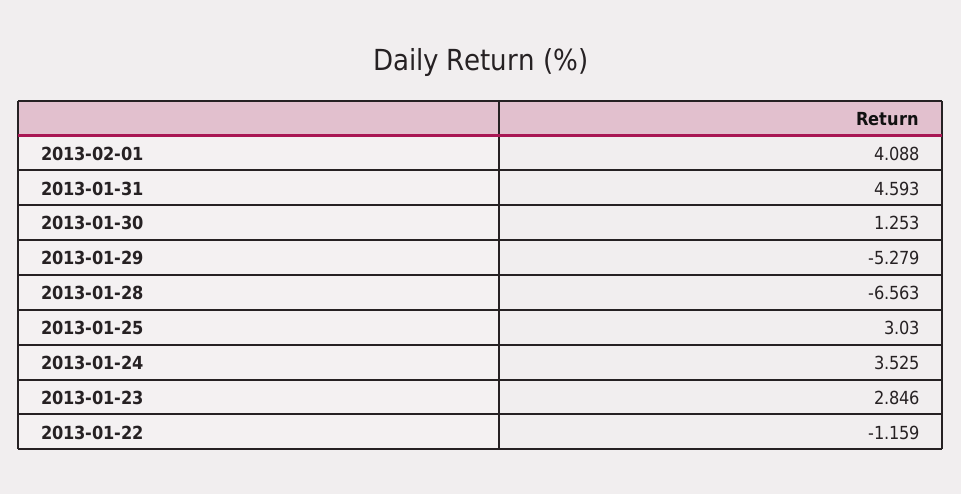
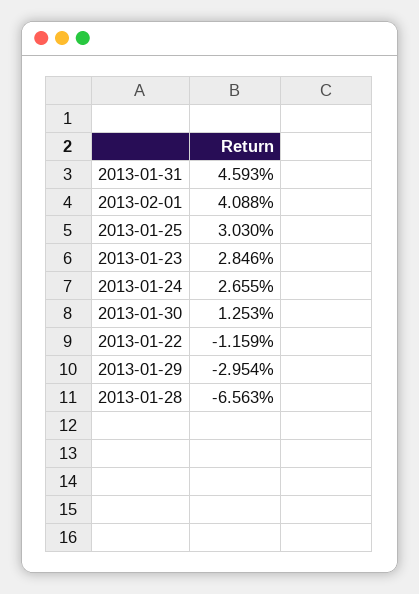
2013-01-29: -5.279 -> -2.954
2013-01-24: 3.525 -> 2.655

